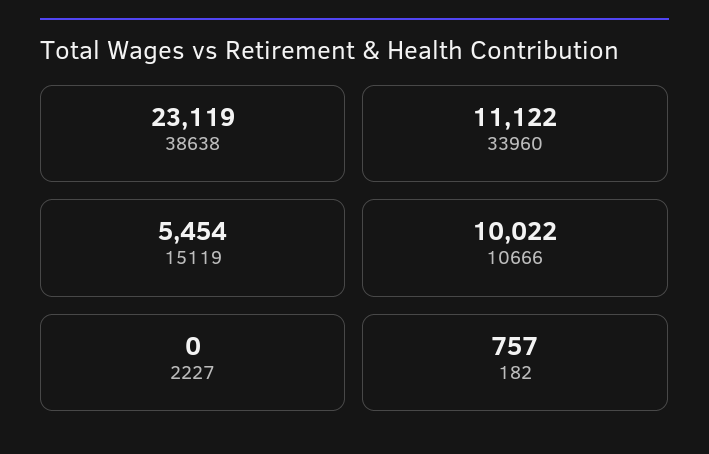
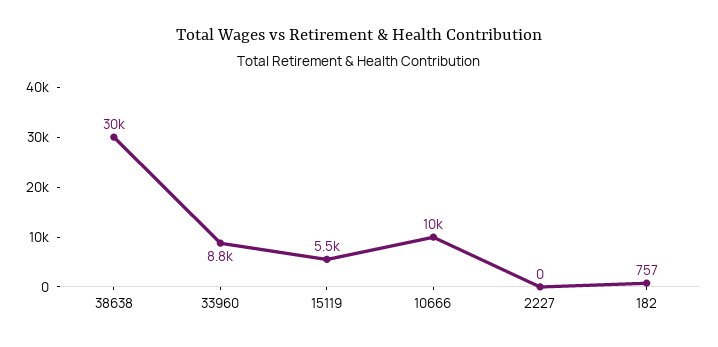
38638: 23119 -> 30000
33960: 11122 -> 8800

